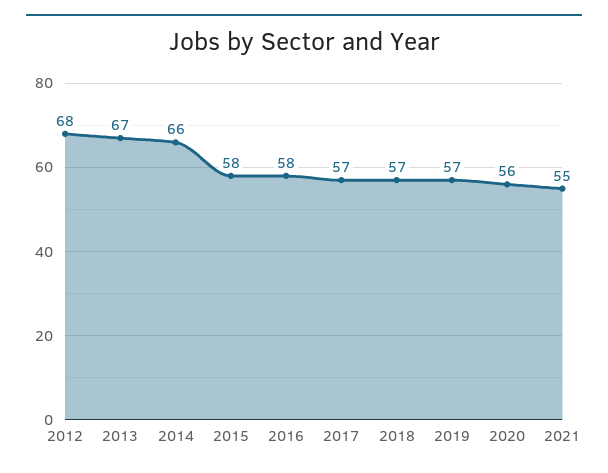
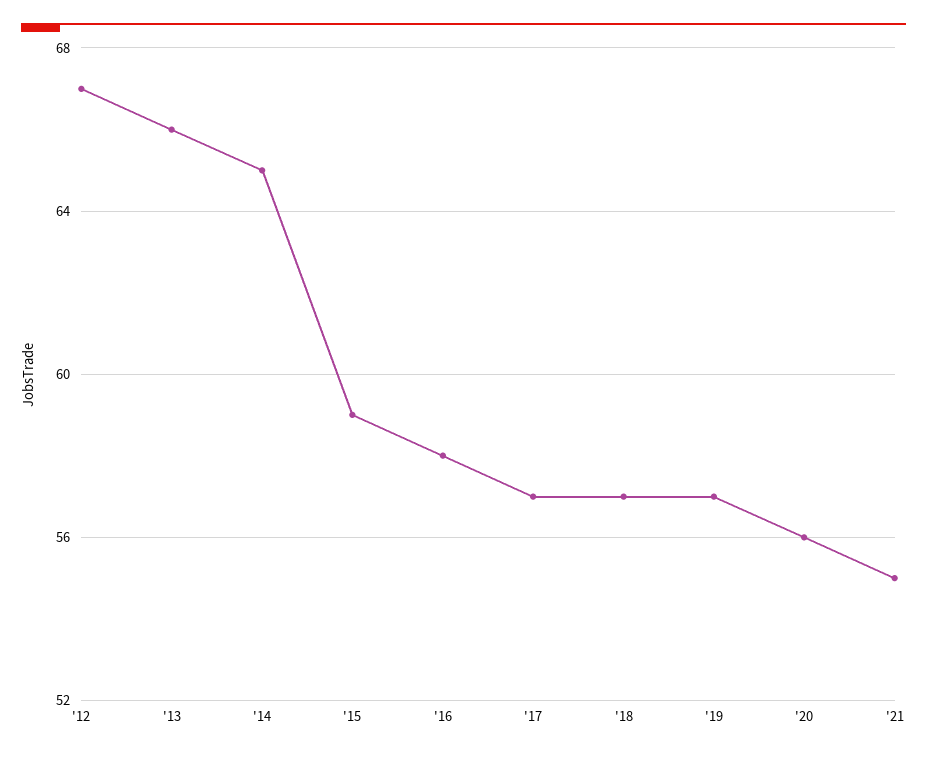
2012: 68 -> 67
2013: 67 -> 66
2014: 66 -> 65
2015: 58 -> 59

